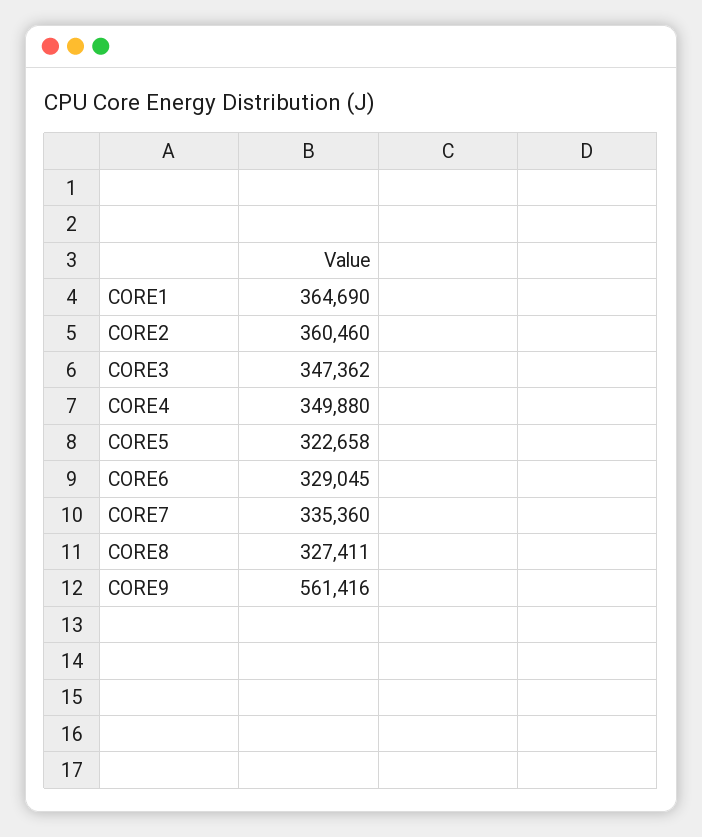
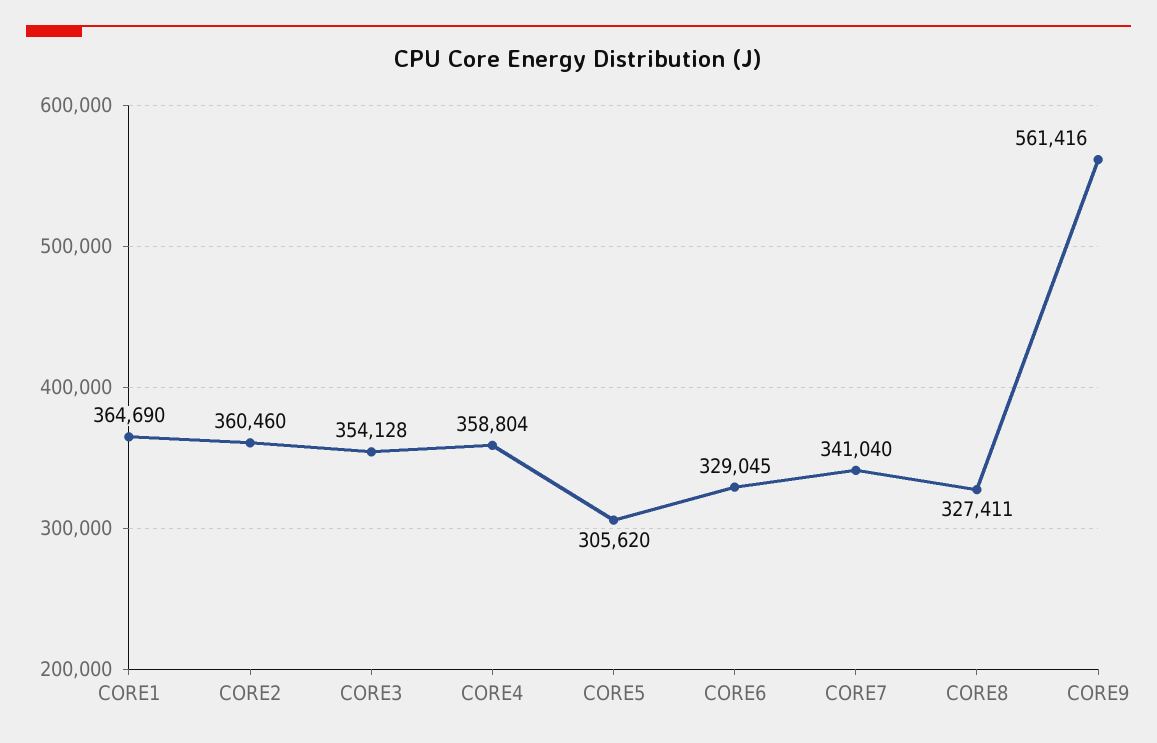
CORE3: 347362 -> 354128
CORE4: 349880 -> 358804
CORE5: 322658 -> 305620
CORE7: 335360 -> 341040

